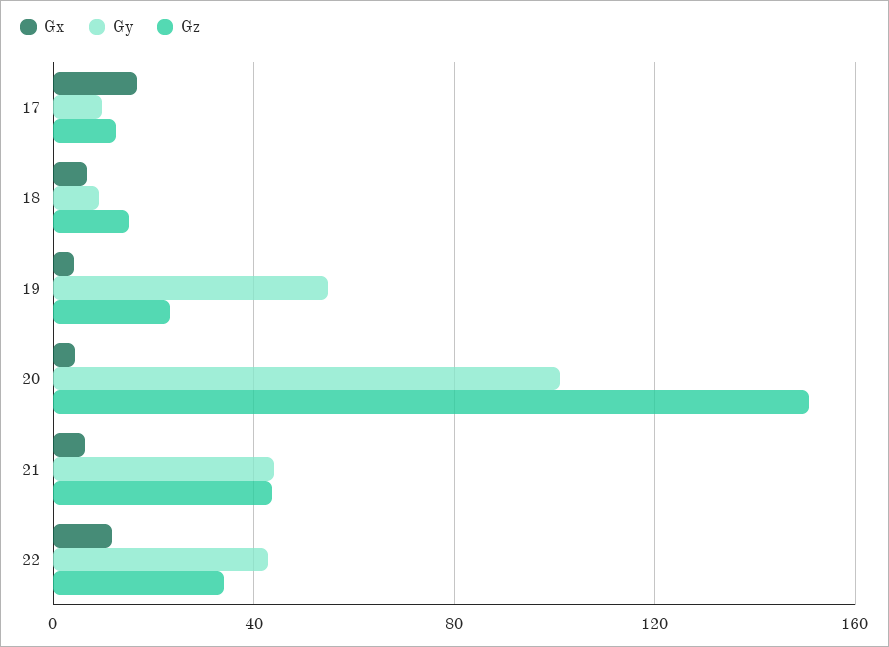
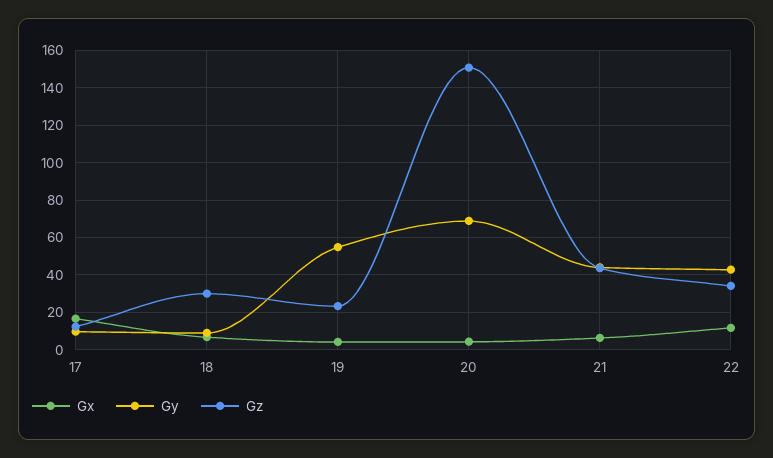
Gz, 18: 15 -> 30
Gy, 20: 100 -> 70

